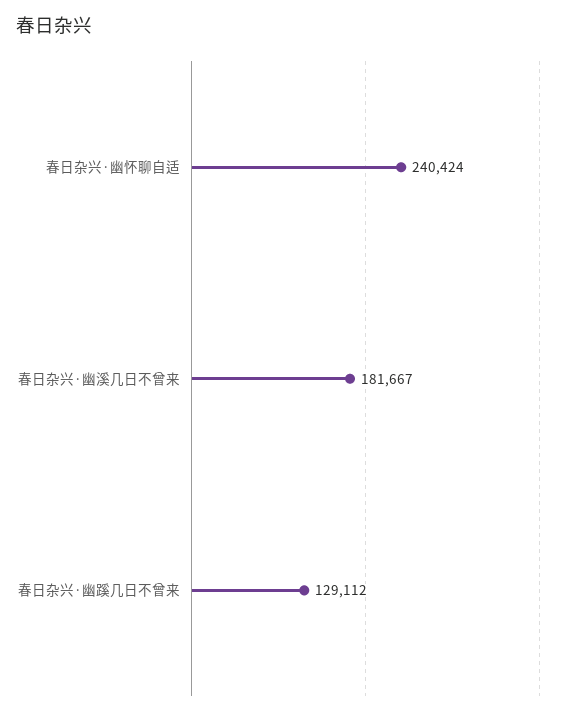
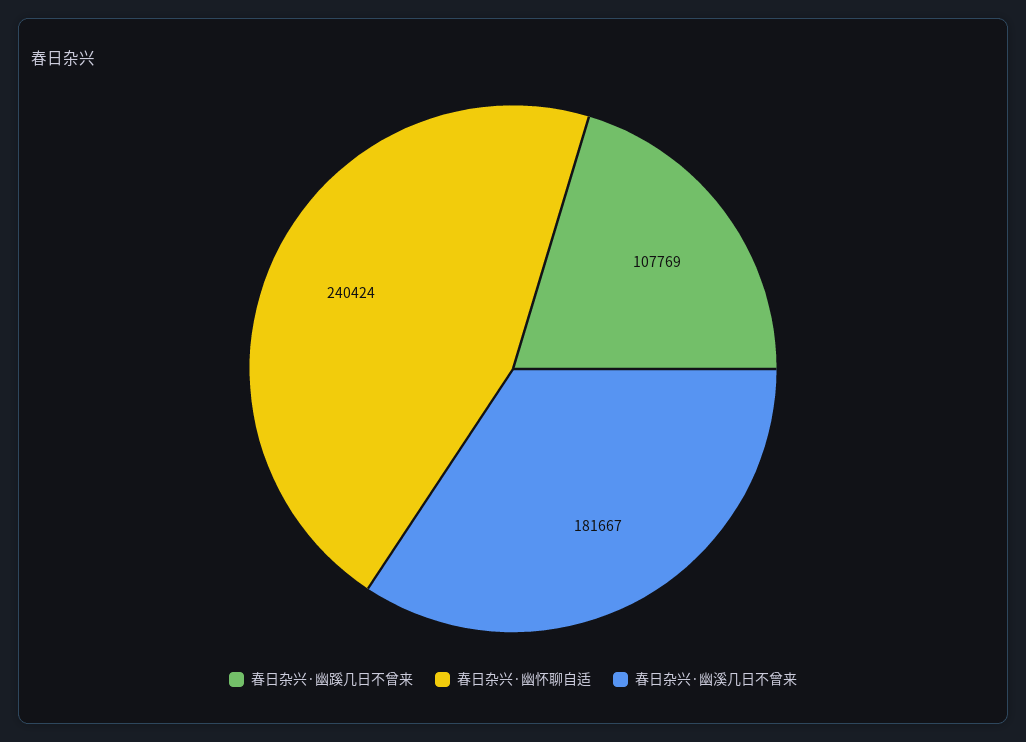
春日杂兴·幽蹊几日不曾来: 129112 -> 107769

